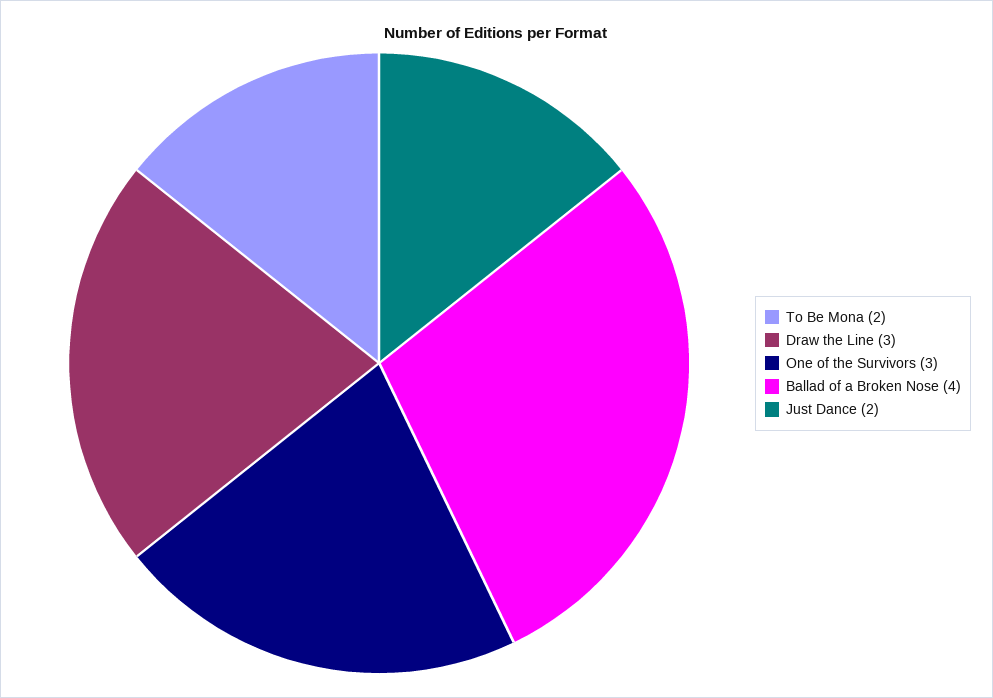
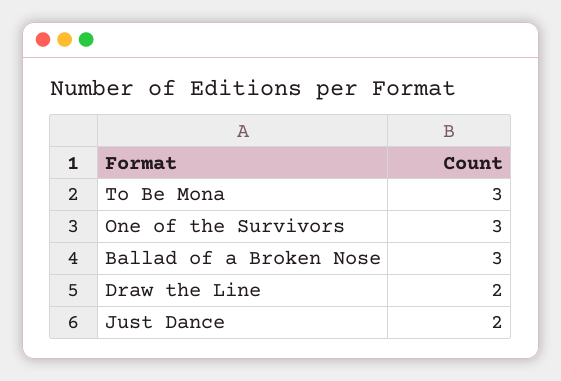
To Be Mona: 2 -> 3
Draw the Line: 3 -> 2
Ballad of a Broken Nose: 4 -> 3

